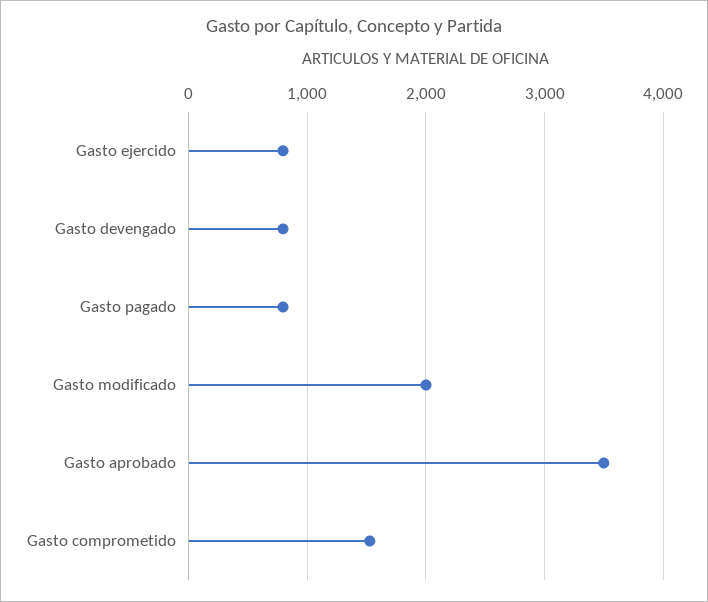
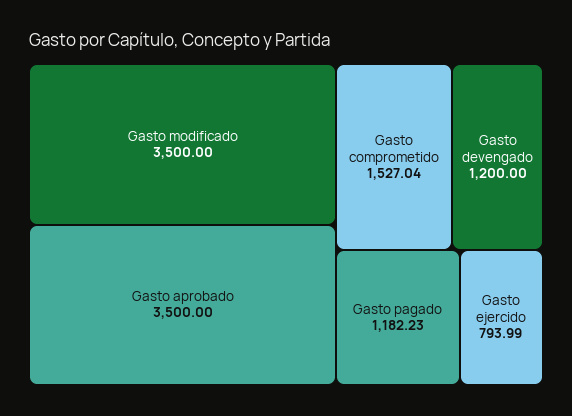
Gasto devengado: 800 -> 1200
Gasto pagado: 800 -> 1182.23
Gasto modificado: 2000 -> 3500

